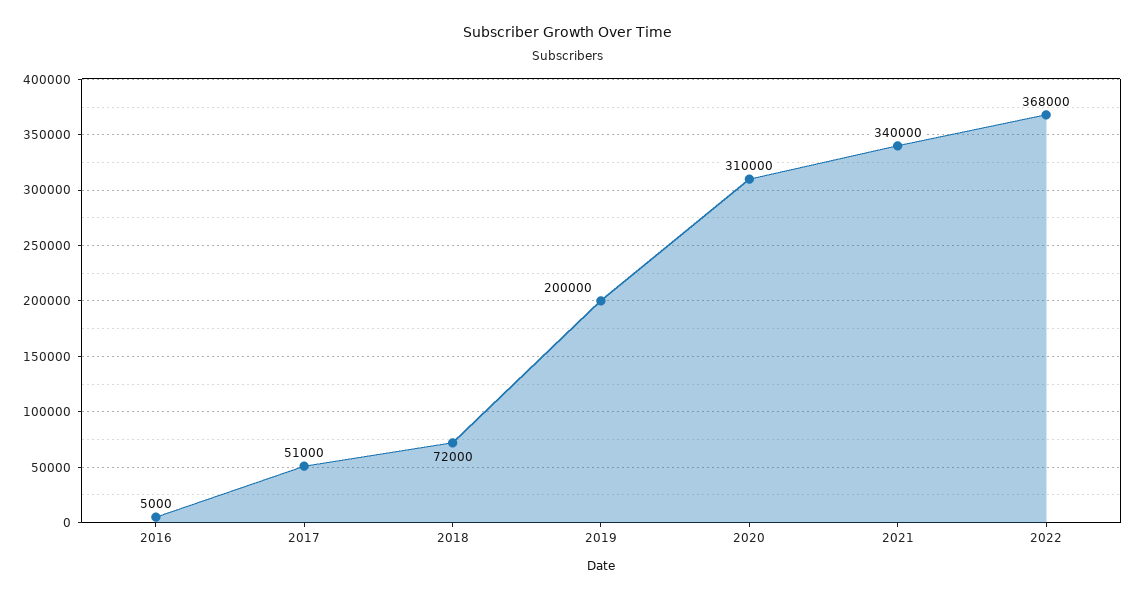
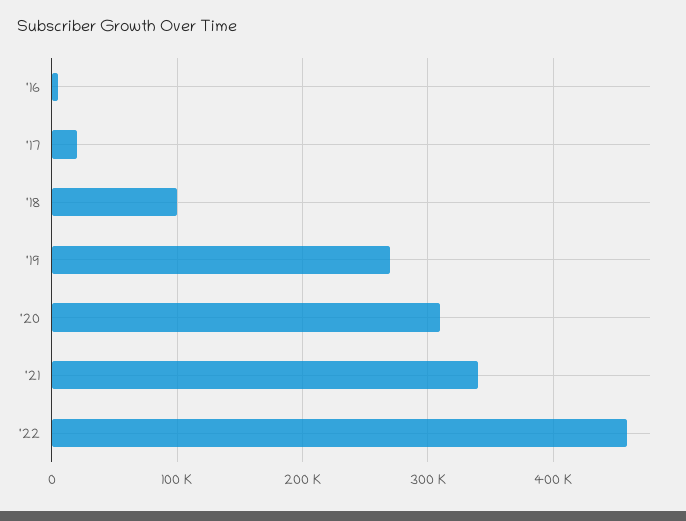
2017: 51000 -> 20000
2018: 72000 -> 100000
2019: 200000 -> 270000
2022: 368000 -> 460000

